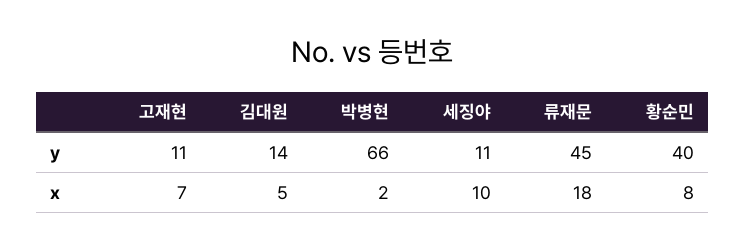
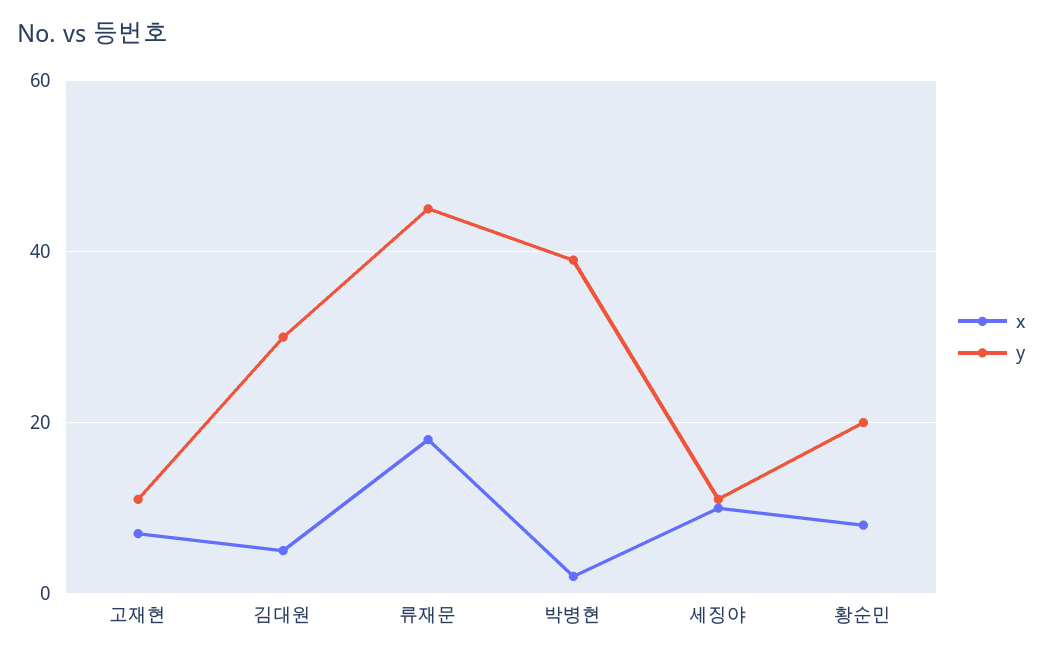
y, 김대원: 14 -> 30
y, 박병현: 66 -> 40
y, 황순민: 40 -> 20

